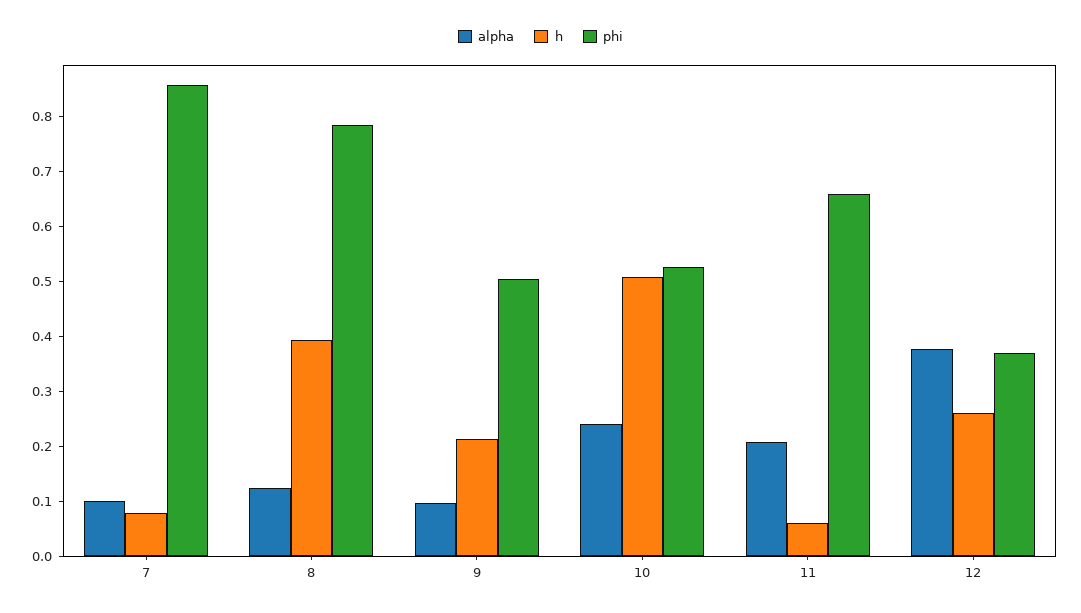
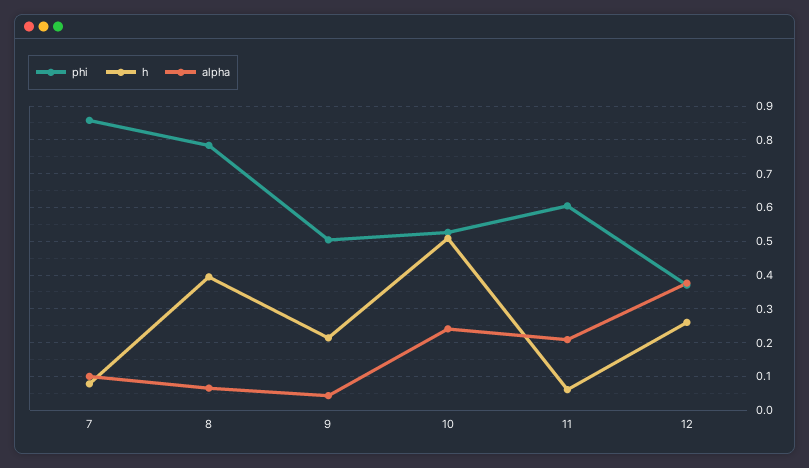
alpha, 8: 0.12 -> 0.06
alpha, 9: 0.1 -> 0.04
phi, 11: 0.66 -> 0.6

